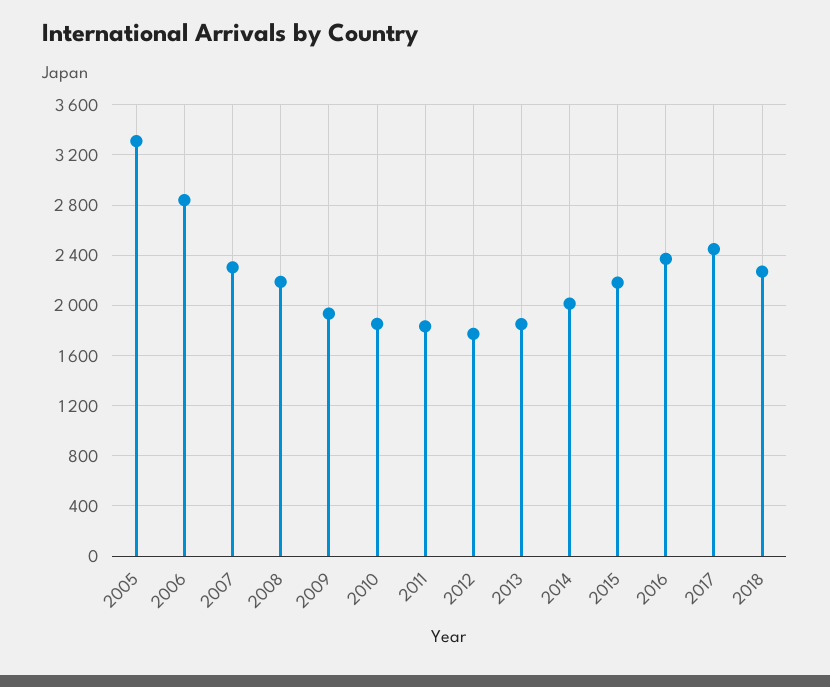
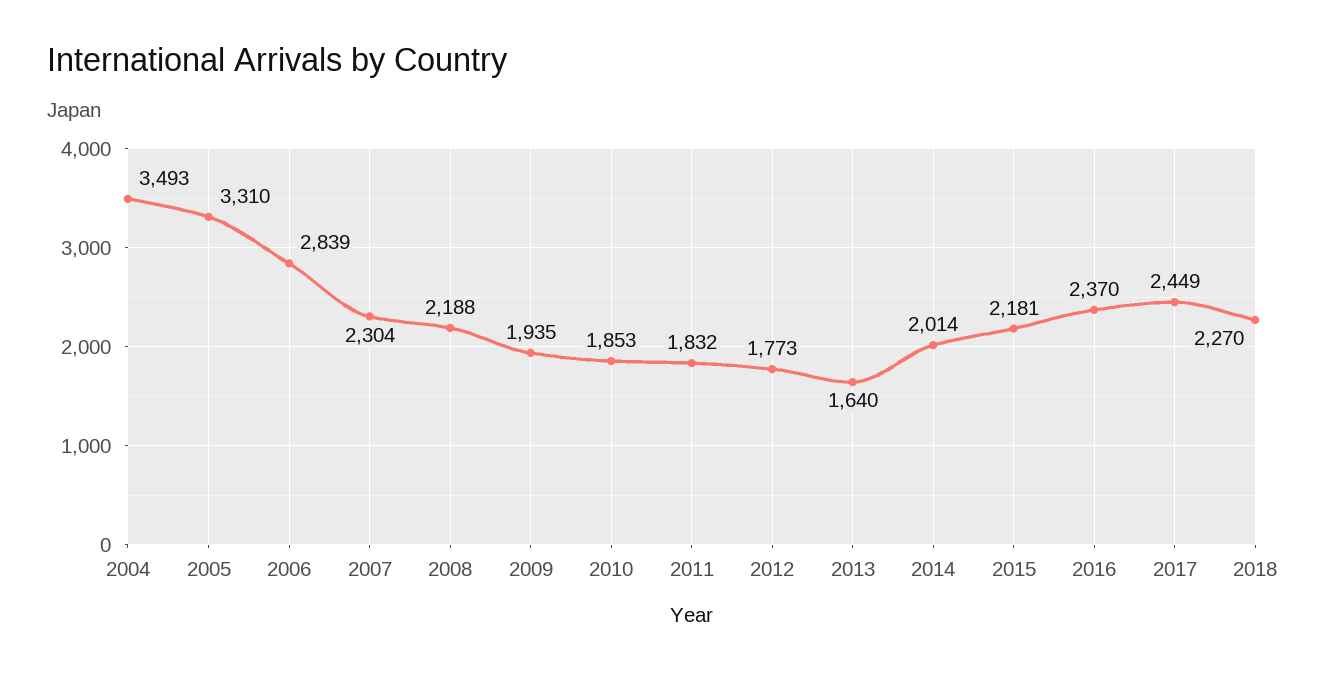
2013: 1850 -> 1640
2004: none -> 3493

